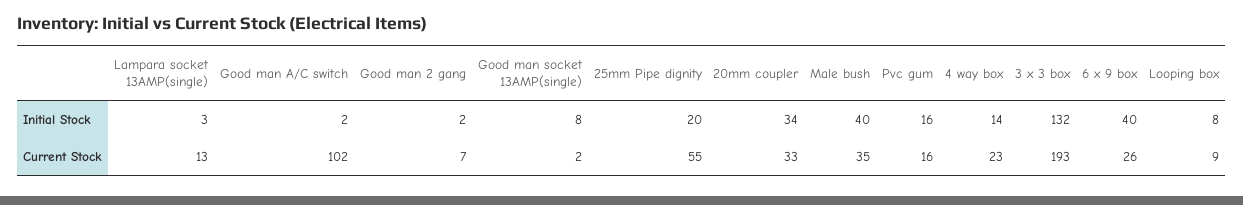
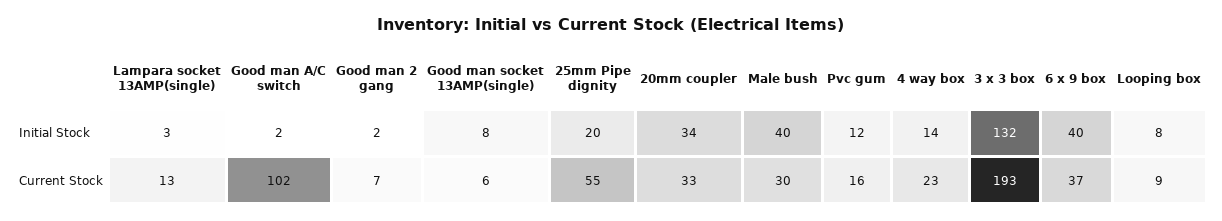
Pvc gum, Initial Stock: 16 -> 12
Good man socket 13AMP(single), Current Stock: 2 -> 6
Male bush, Current Stock: 35 -> 30
6 x 9 box, Current Stock: 26 -> 37

